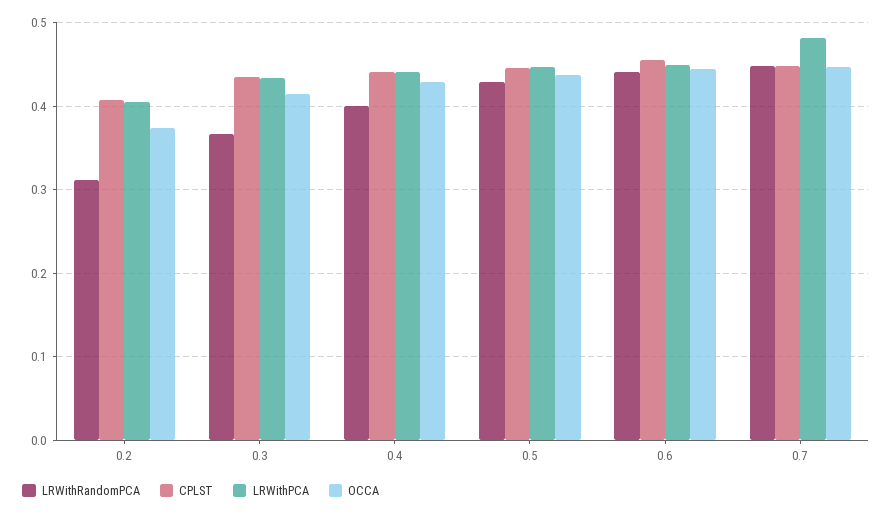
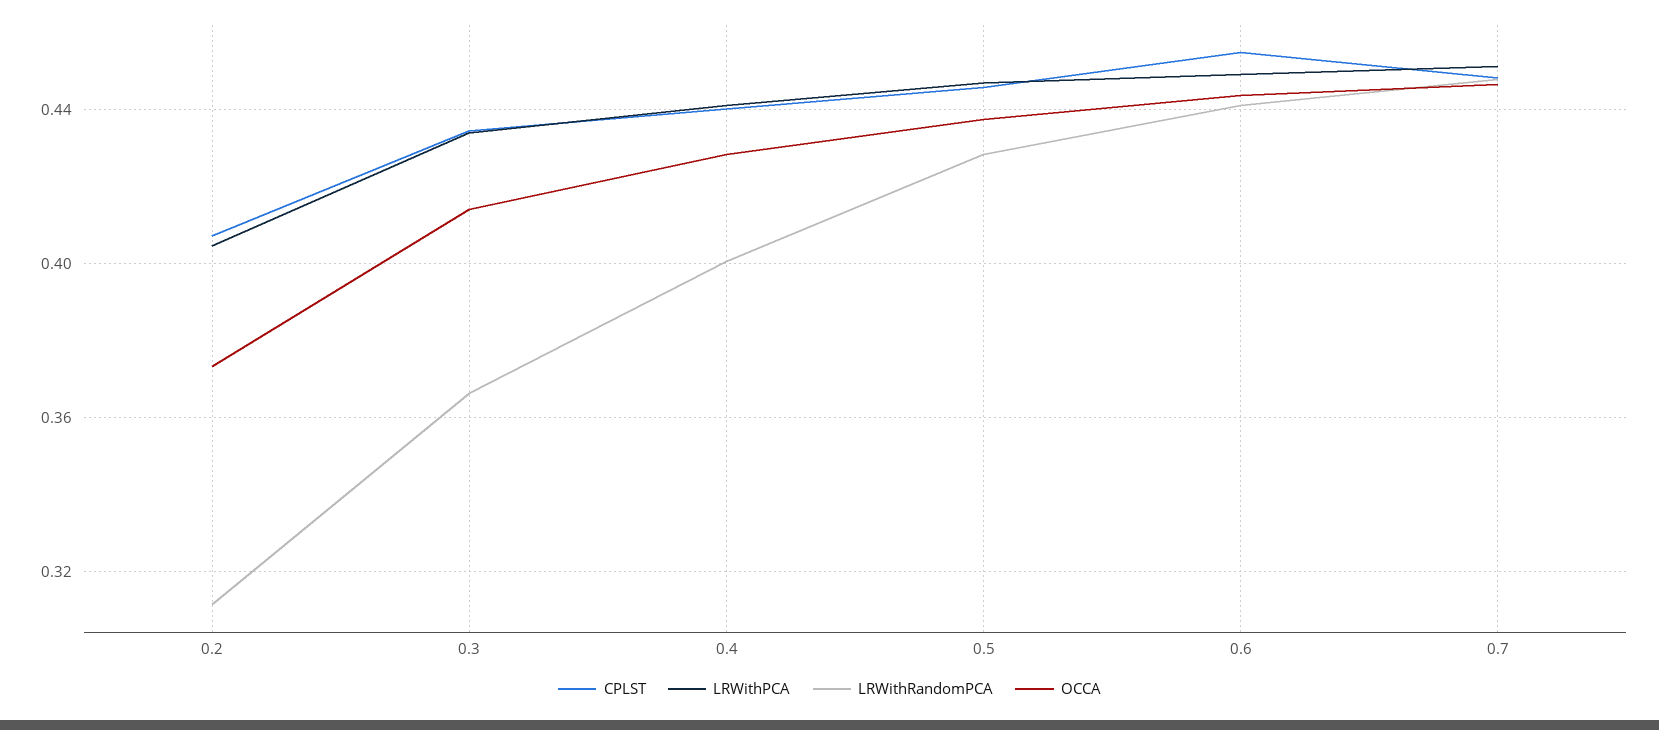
LRWithPCA, 0.7: 0.48 -> 0.45

